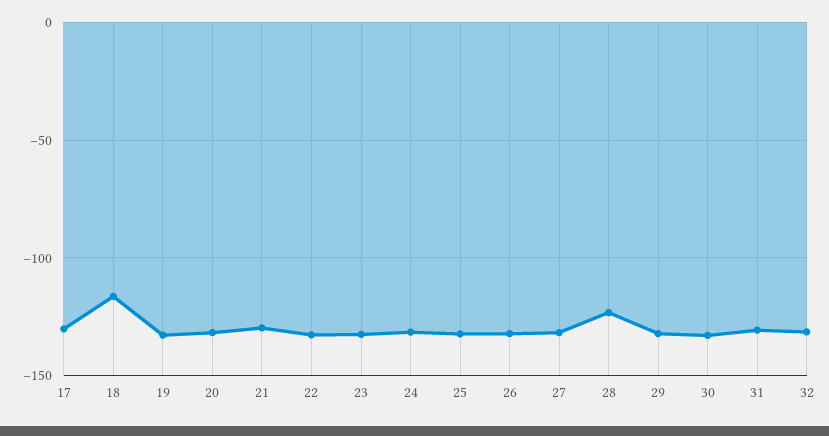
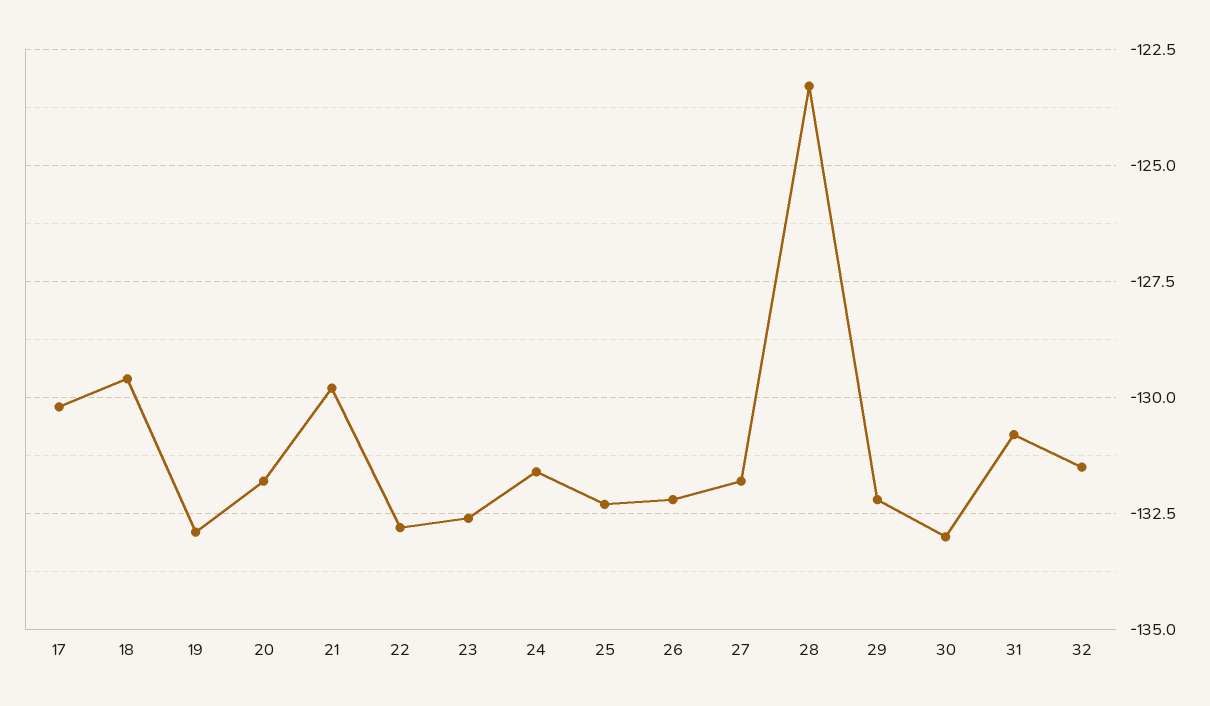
18: -115 -> -129.5

